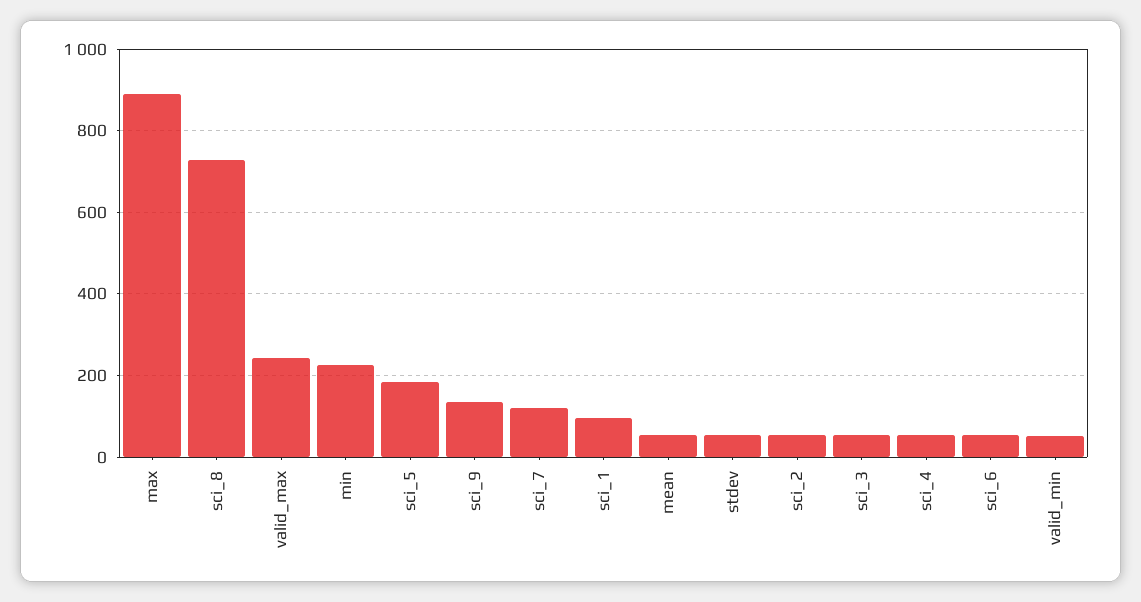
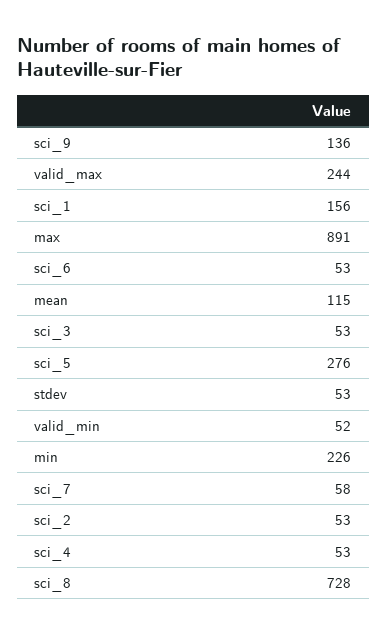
sci_5: 180 -> 276
sci_7: 120 -> 58
sci_1: 100 -> 156
mean: 60 -> 115

